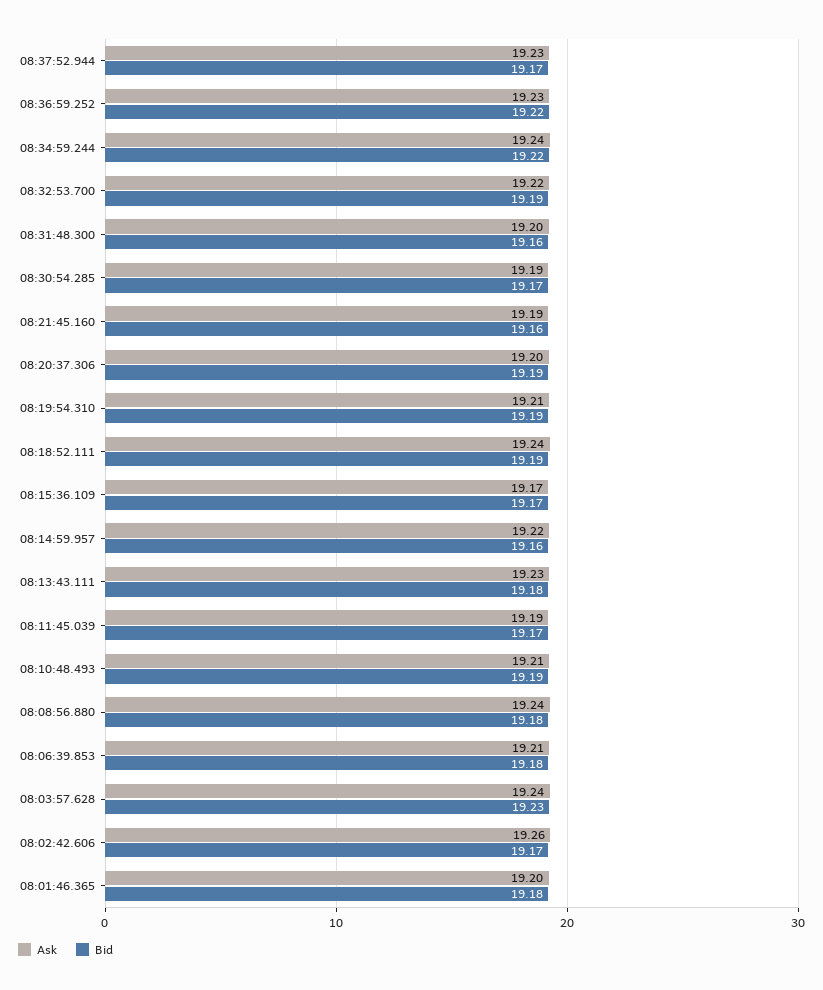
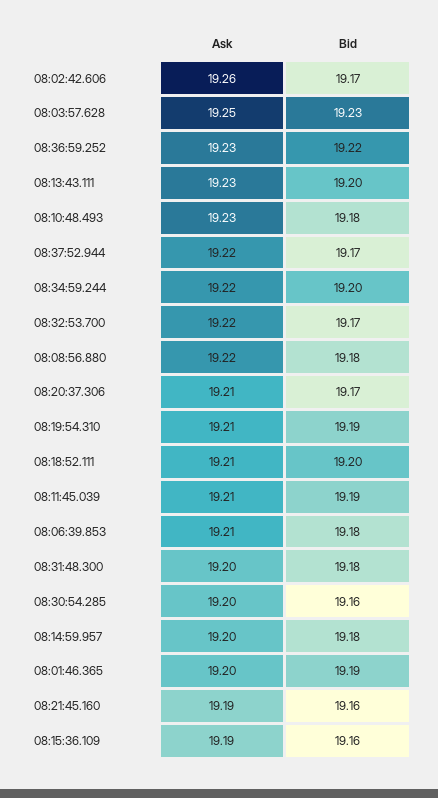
Ask, 08:37:52.944: 19.23 -> 19.22
Ask, 08:34:59.244: 19.24 -> 19.22
Bid, 08:34:59.244: 19.22 -> 19.2
Bid, 08:32:53.700: 19.19 -> 19.17
Bid, 08:31:48.300: 19.16 -> 19.18
Ask, 08:30:54.285: 19.19 -> 19.2
Bid, 08:30:54.285: 19.17 -> 19.16
Ask, 08:20:37.306: 19.2 -> 19.21
Bid, 08:20:37.306: 19.19 -> 19.17
Ask, 08:18:52.111: 19.24 -> 19.21
Bid, 08:18:52.111: 19.19 -> 19.2
Ask, 08:15:36.109: 19.17 -> 19.19
Bid, 08:15:36.109: 19.17 -> 19.16
Ask, 08:14:59.957: 19.22 -> 19.2
Bid, 08:14:59.957: 19.16 -> 19.18
Bid, 08:13:43.111: 19.18 -> 19.2
Ask, 08:11:45.039: 19.19 -> 19.21
Bid, 08:11:45.039: 19.17 -> 19.19
Ask, 08:10:48.493: 19.21 -> 19.23
Bid, 08:10:48.493: 19.19 -> 19.18
Ask, 08:08:56.880: 19.24 -> 19.22
Ask, 08:03:57.628: 19.24 -> 19.25
Bid, 08:01:46.365: 19.18 -> 19.19

